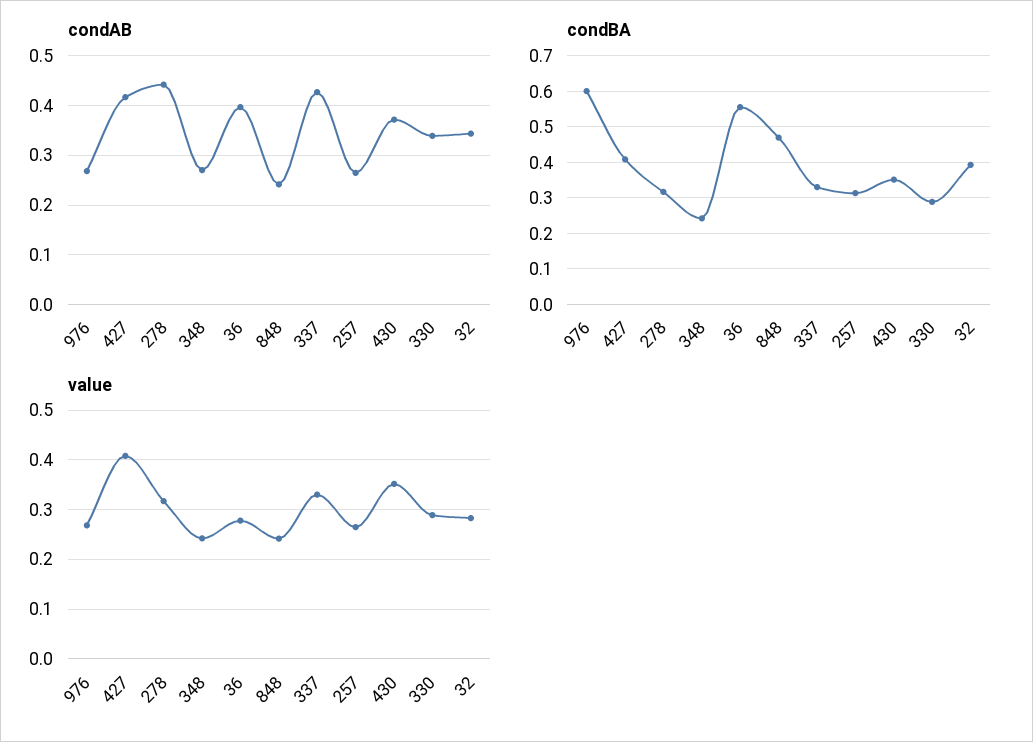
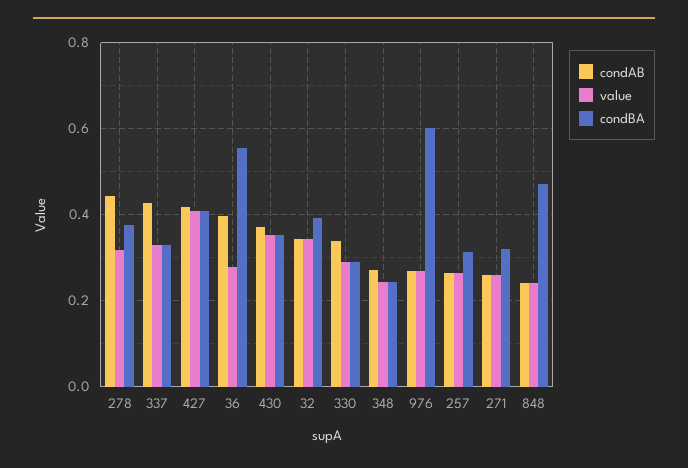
condBA, 278: 0.32 -> 0.38
value, 32: 0.28 -> 0.34
condAB, 271: none -> 0.26
value, 271: none -> 0.26
condBA, 271: none -> 0.32

